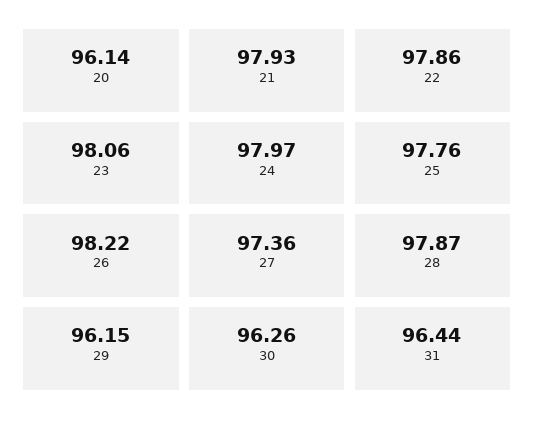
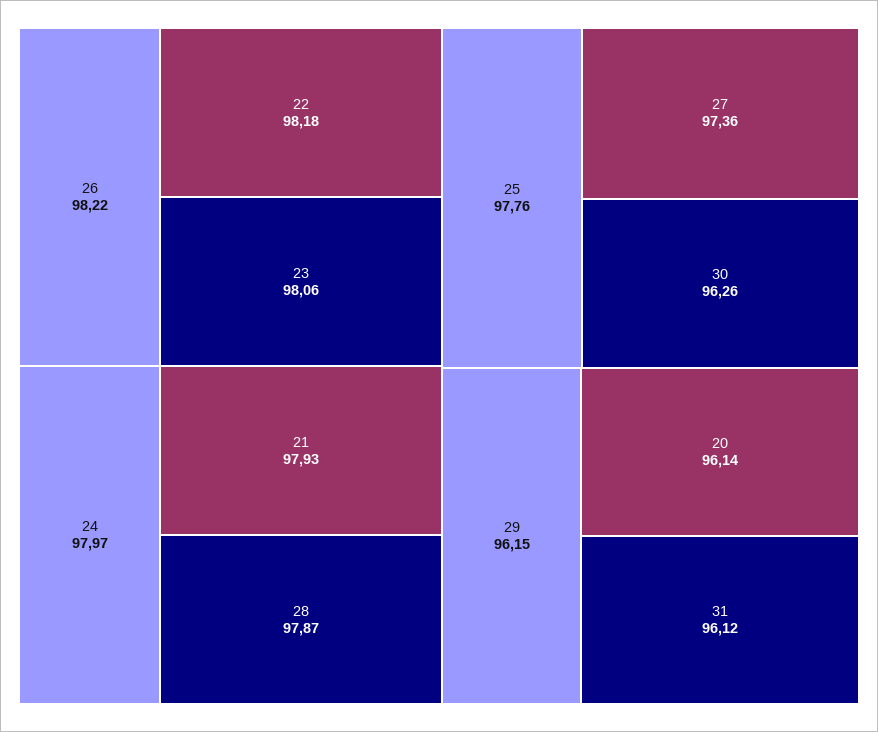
22: 97.86 -> 98.18
31: 96.44 -> 96.12

